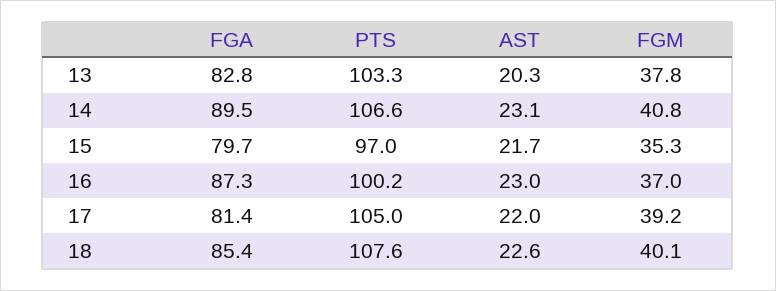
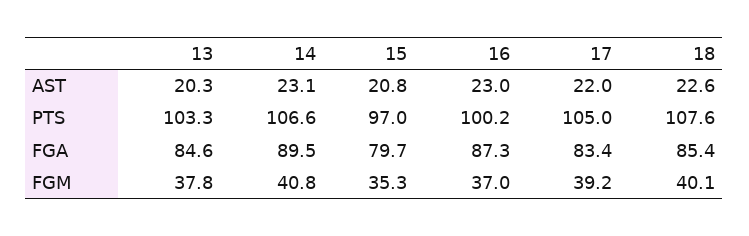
FGA, 13: 82.8 -> 84.6
AST, 15: 21.7 -> 20.8
FGA, 17: 81.4 -> 83.4

